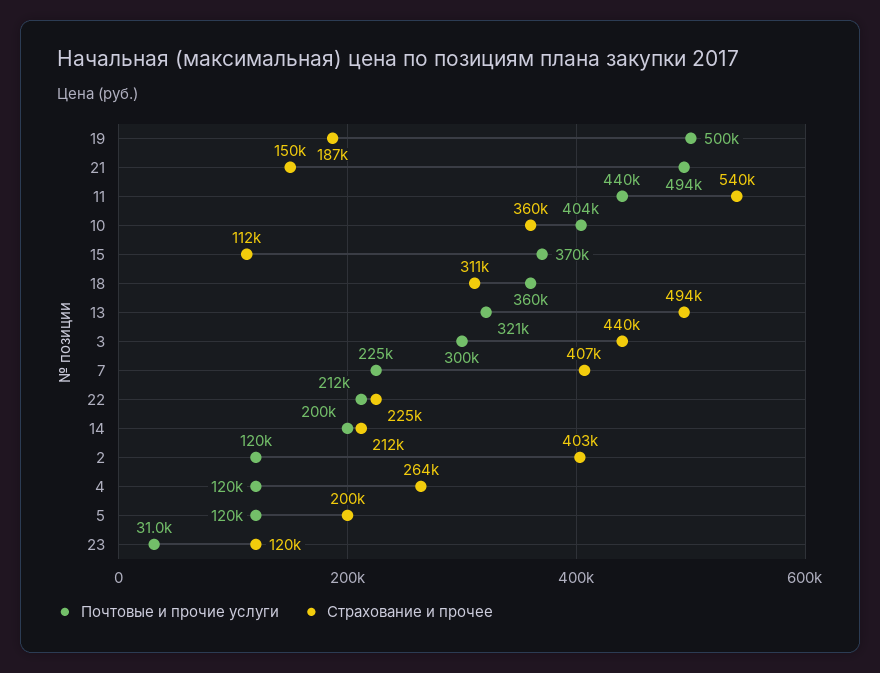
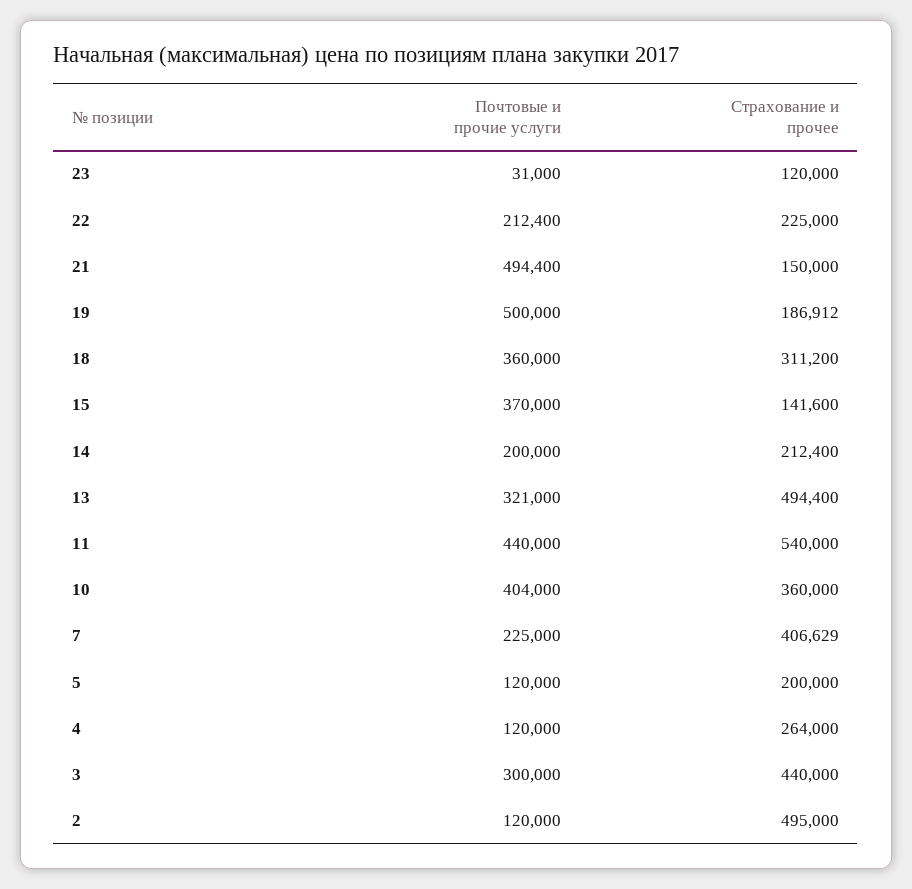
Страхование и прочее, 15: 112000 -> 141600
Страхование и прочее, 2: 403000 -> 495000

